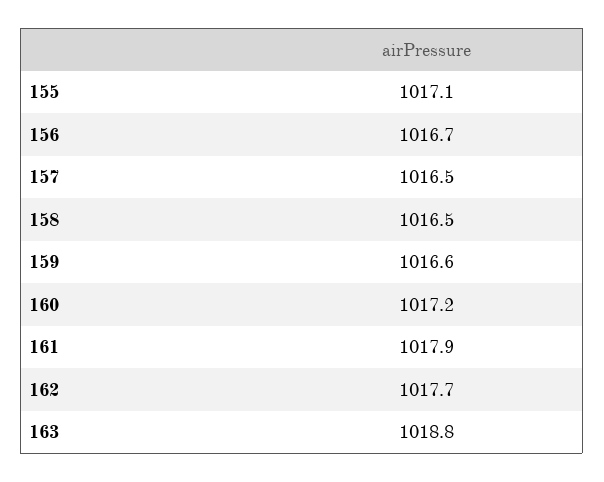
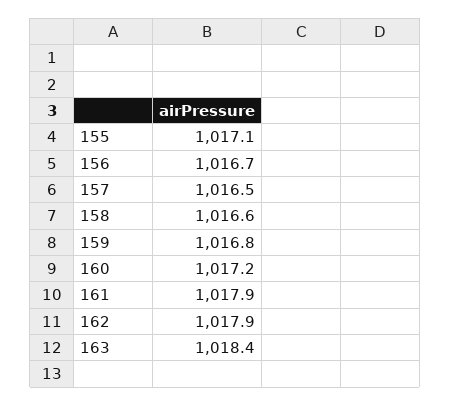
158: 1016.5 -> 1016.6
159: 1016.6 -> 1016.8
162: 1017.7 -> 1017.9
163: 1018.8 -> 1018.4

